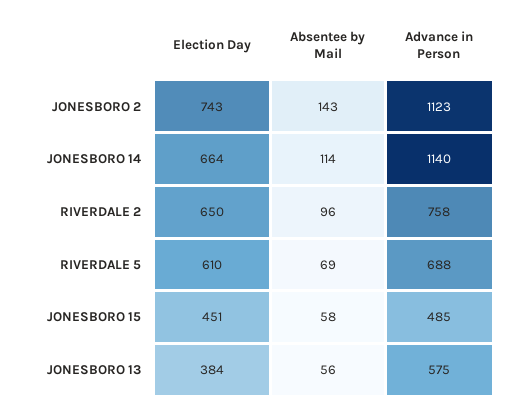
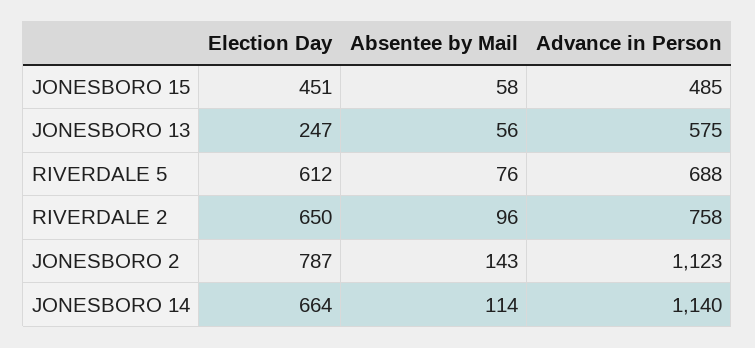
Election Day, JONESBORO 2: 743 -> 787
Election Day, RIVERDALE 5: 610 -> 612
Absentee by Mail, RIVERDALE 5: 69 -> 76
Election Day, JONESBORO 13: 384 -> 247

